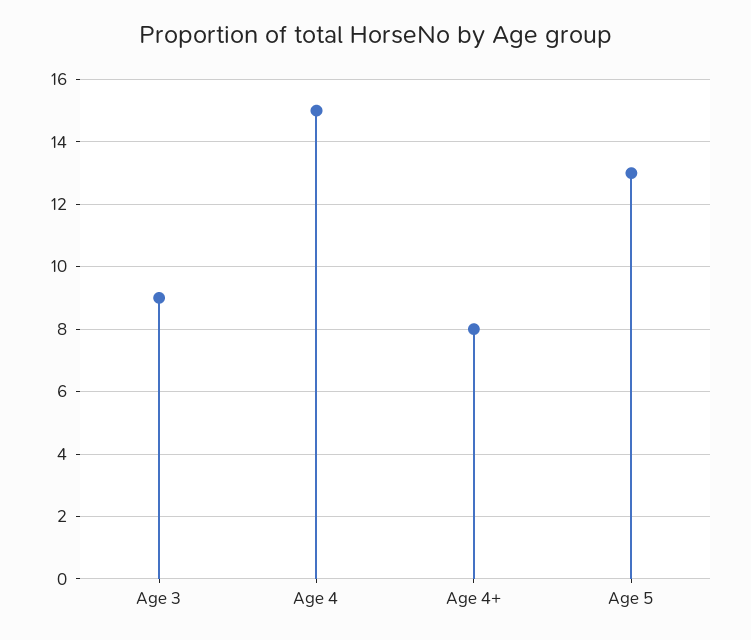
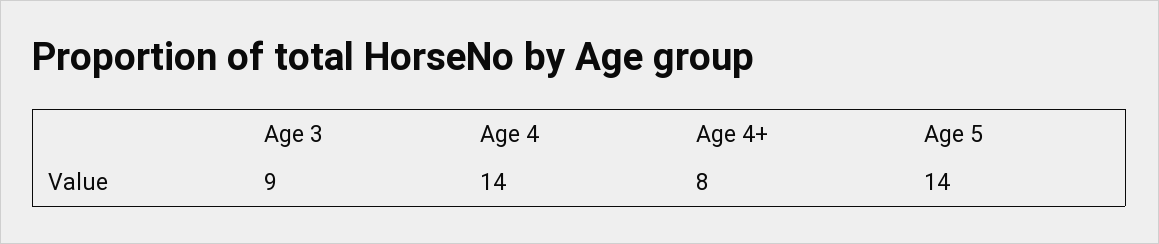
Age 4: 15 -> 14
Age 5: 13 -> 14

